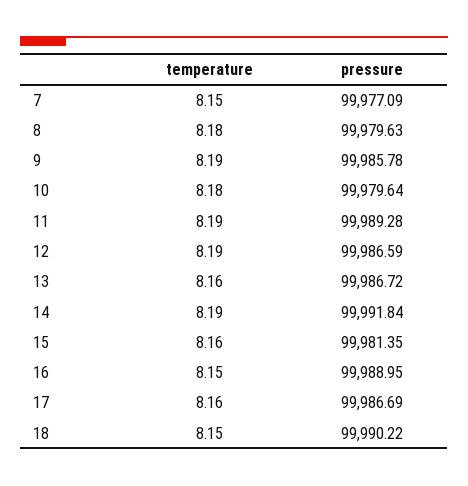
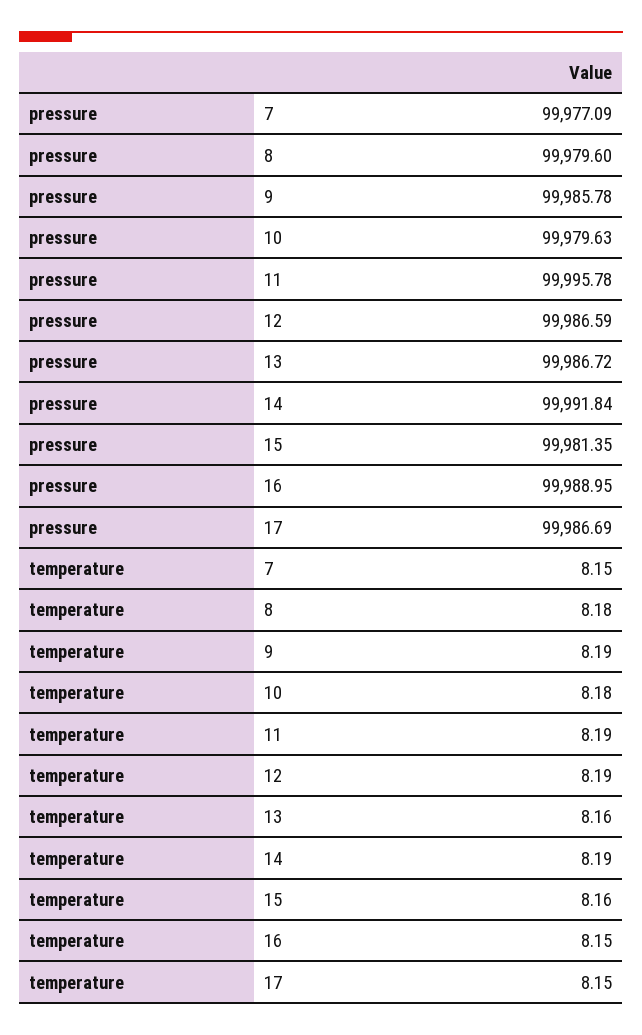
pressure, 8: 99979.63 -> 99979.6
pressure, 10: 99979.64 -> 99979.63
pressure, 11: 99989.28 -> 99995.78
temperature, 17: 8.16 -> 8.15
temperature, 18: 8.15 -> none
pressure, 18: 99990.22 -> none

